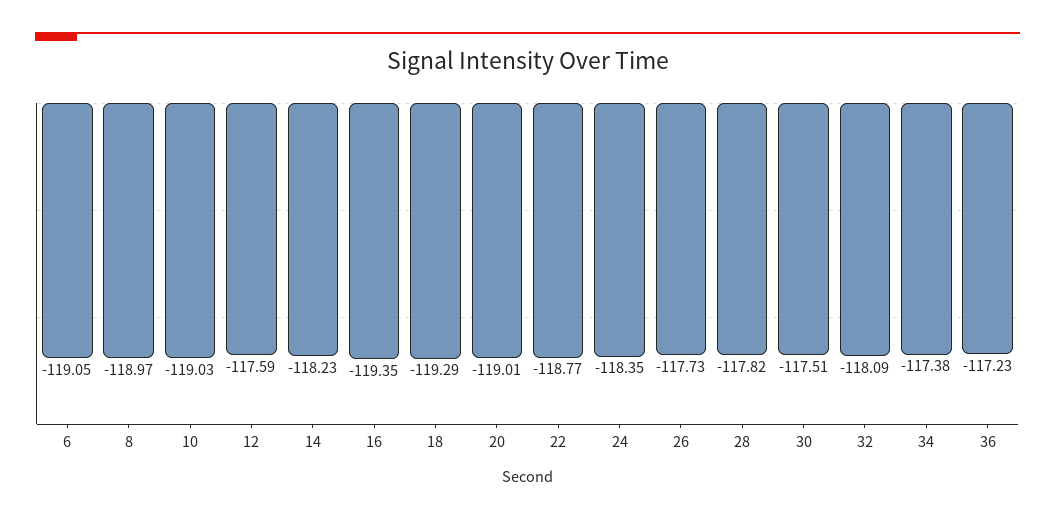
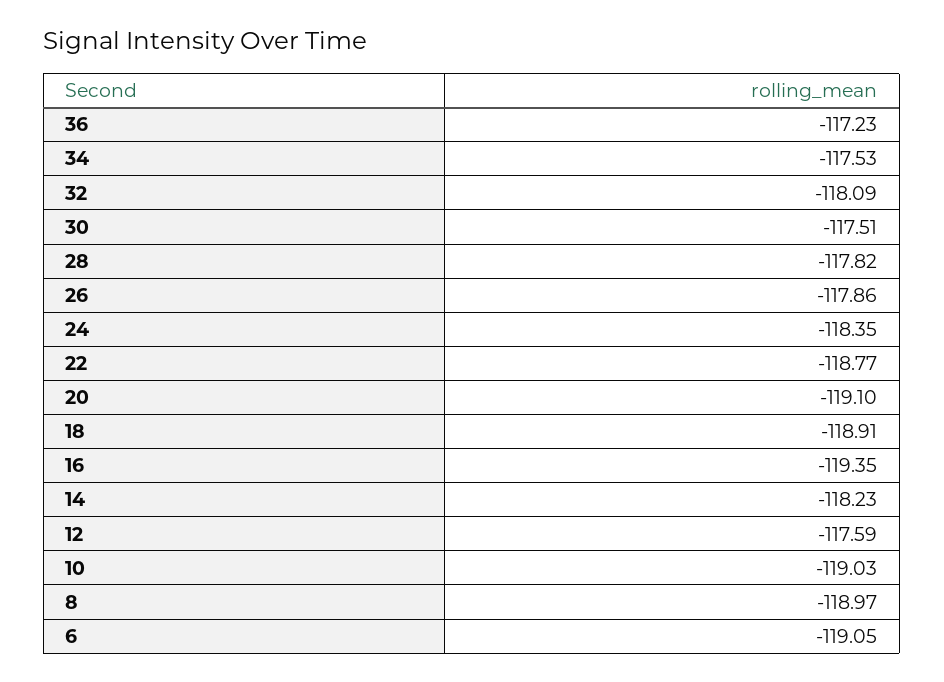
18: -119.29 -> -118.91
20: -119.01 -> -119.1
26: -117.73 -> -117.86
34: -117.38 -> -117.53

